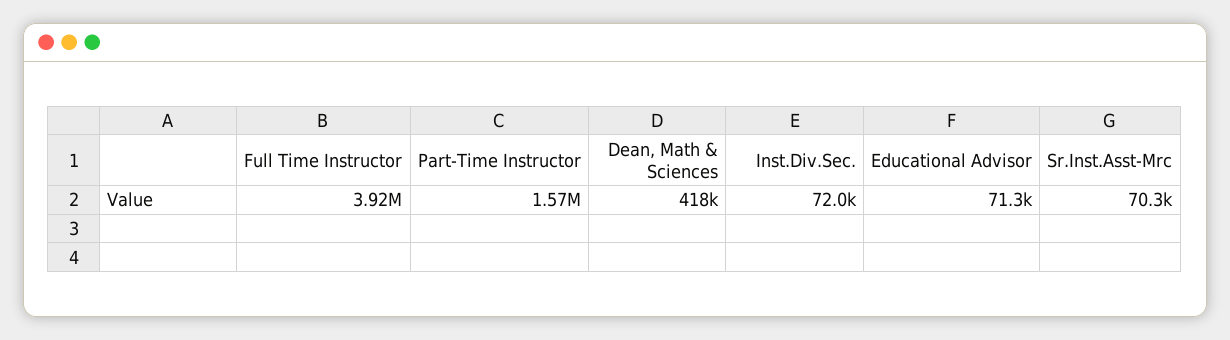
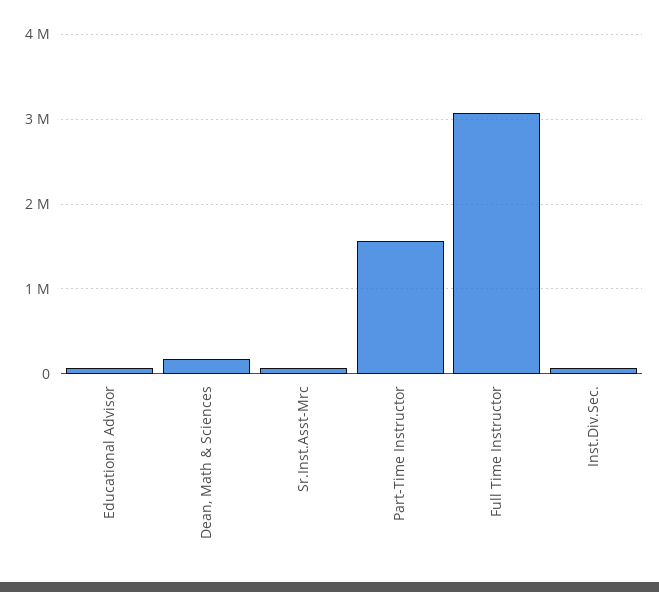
Full Time Instructor: 3920000 -> 3100000
Dean, Math & Sciences: 418000 -> 200000

